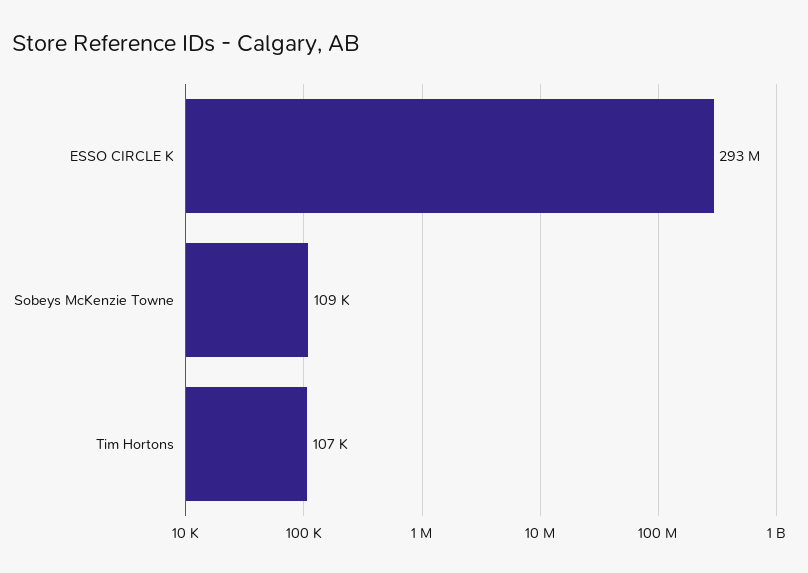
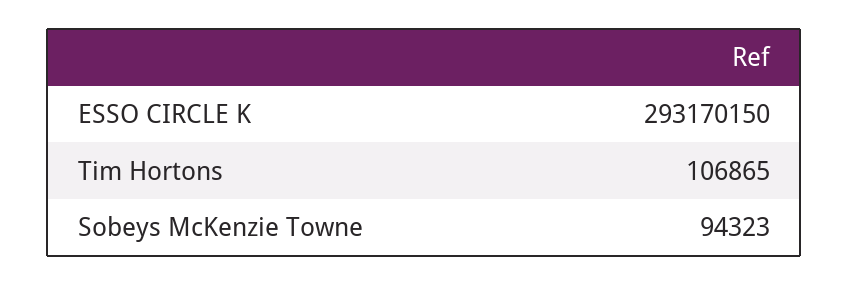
Sobeys McKenzie Towne: 109000 -> 94323

